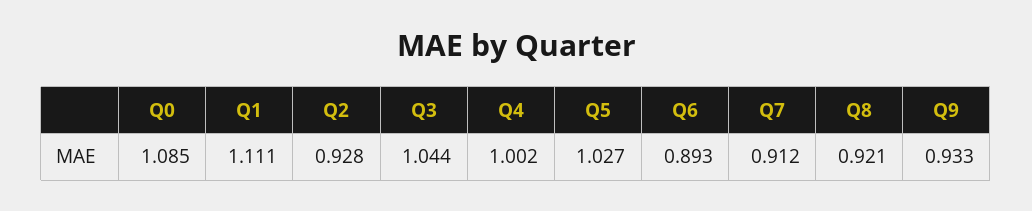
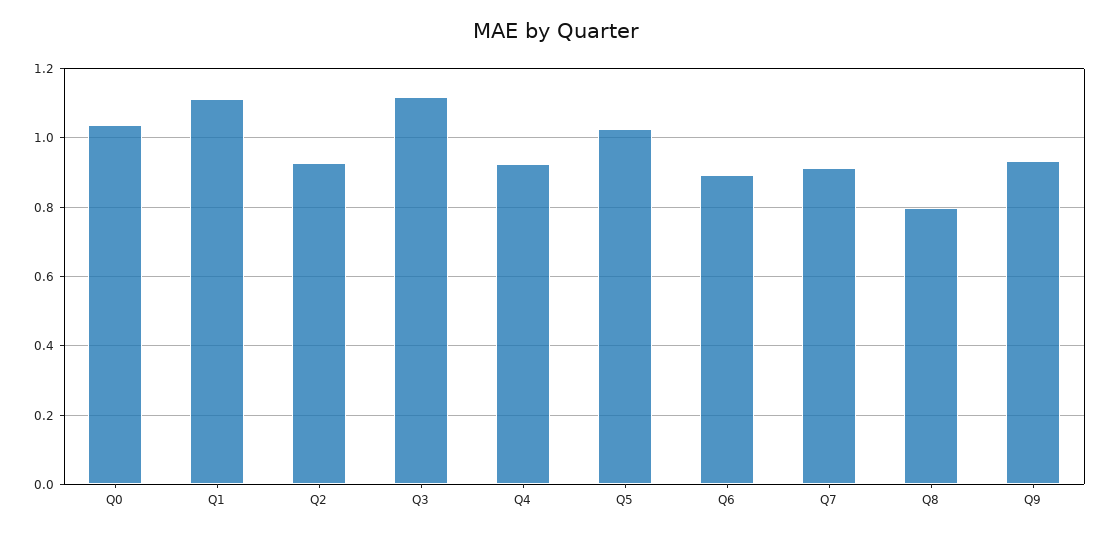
Q0: 1.085 -> 1.04
Q3: 1.044 -> 1.12
Q4: 1.002 -> 0.92
Q8: 0.921 -> 0.8

